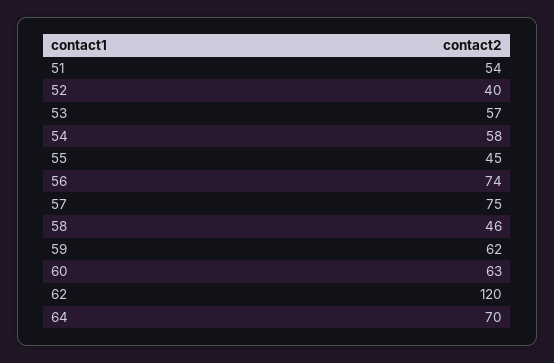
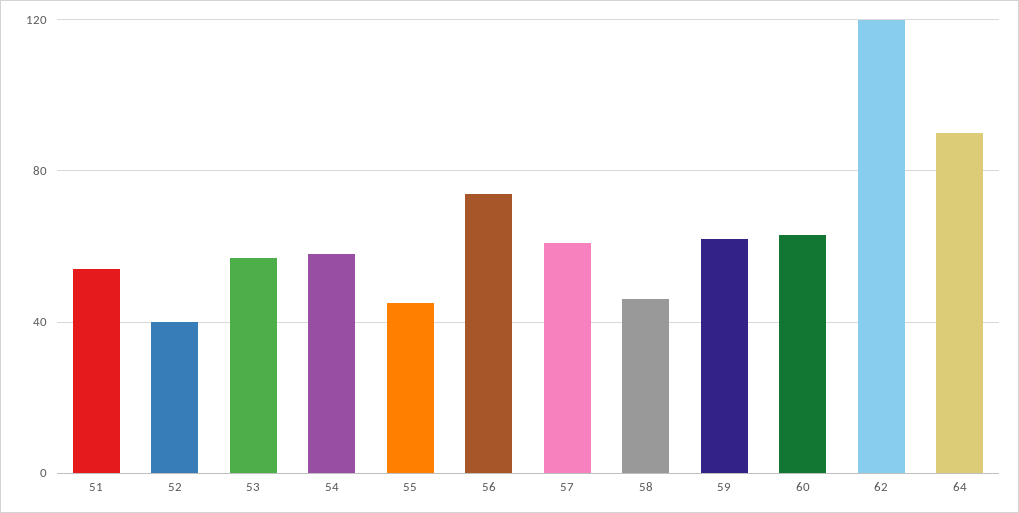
57: 75 -> 60
64: 70 -> 90

